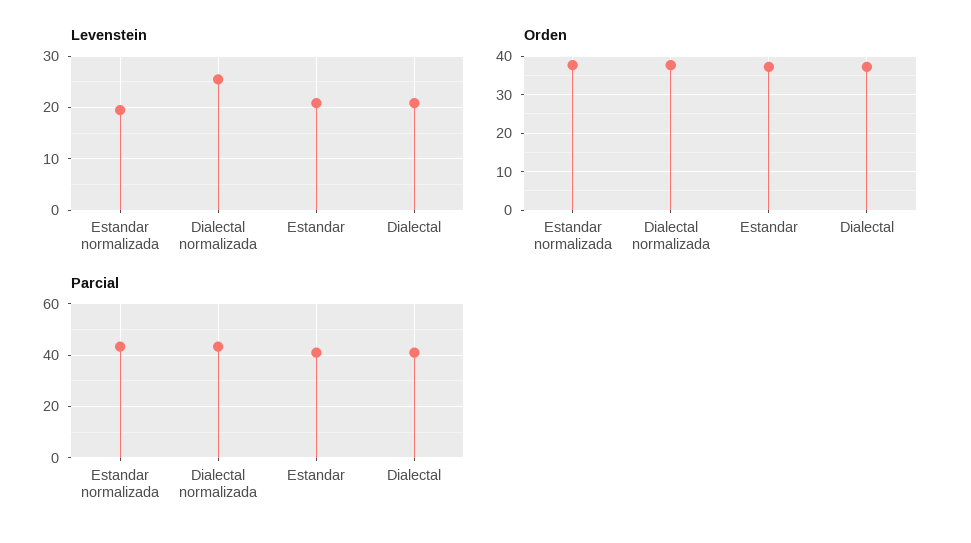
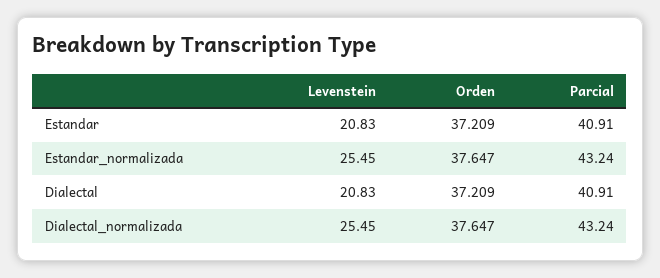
Levenstein, Estandar normalizada: 20 -> 25.45

